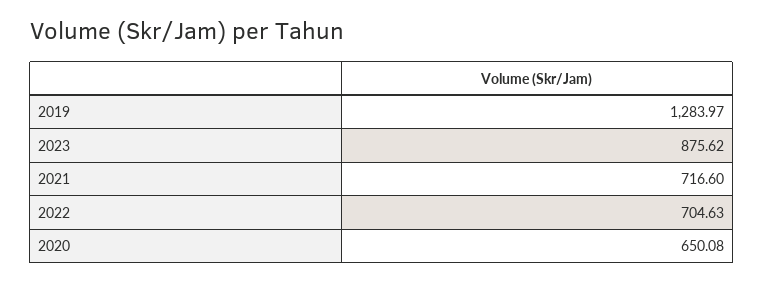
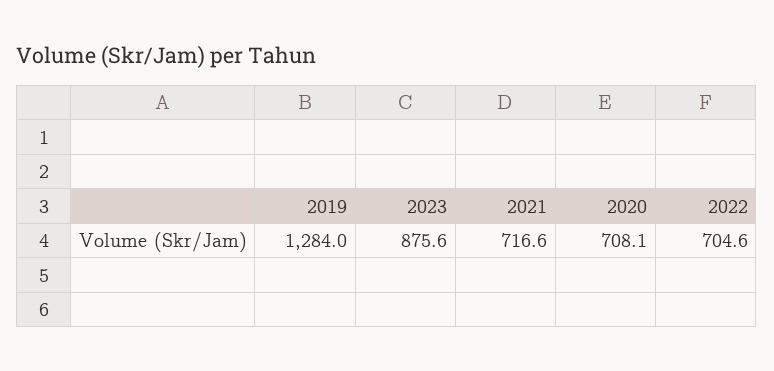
2020: 650.08 -> 708.1

